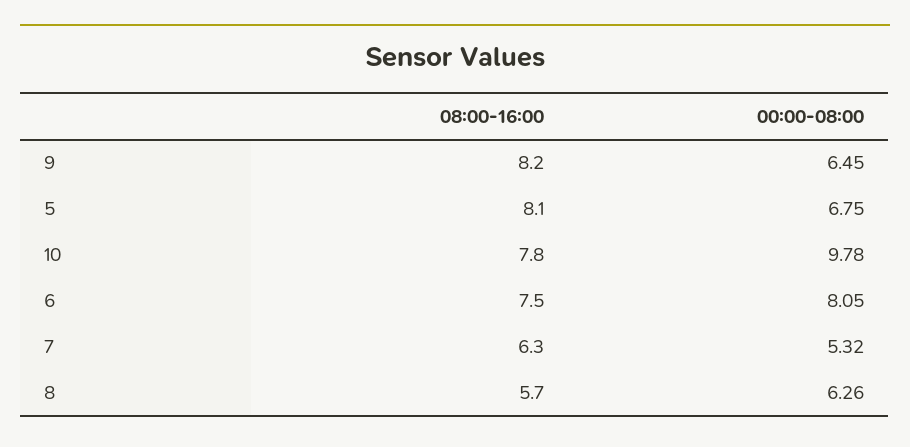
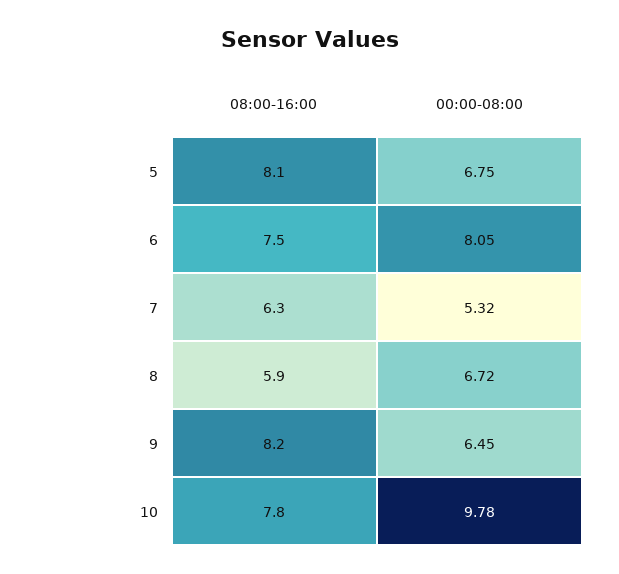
08:00-16:00, 8: 5.7 -> 5.9
00:00-08:00, 8: 6.26 -> 6.72

